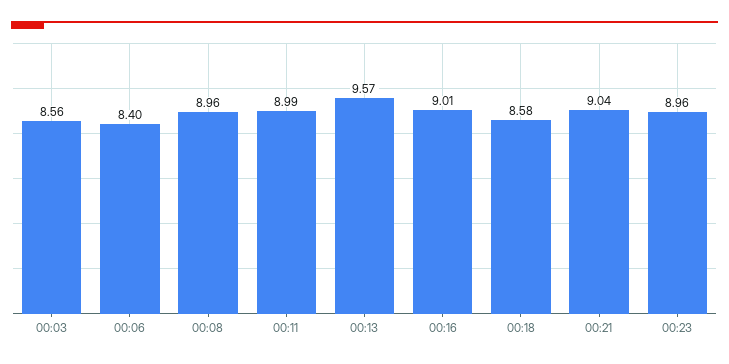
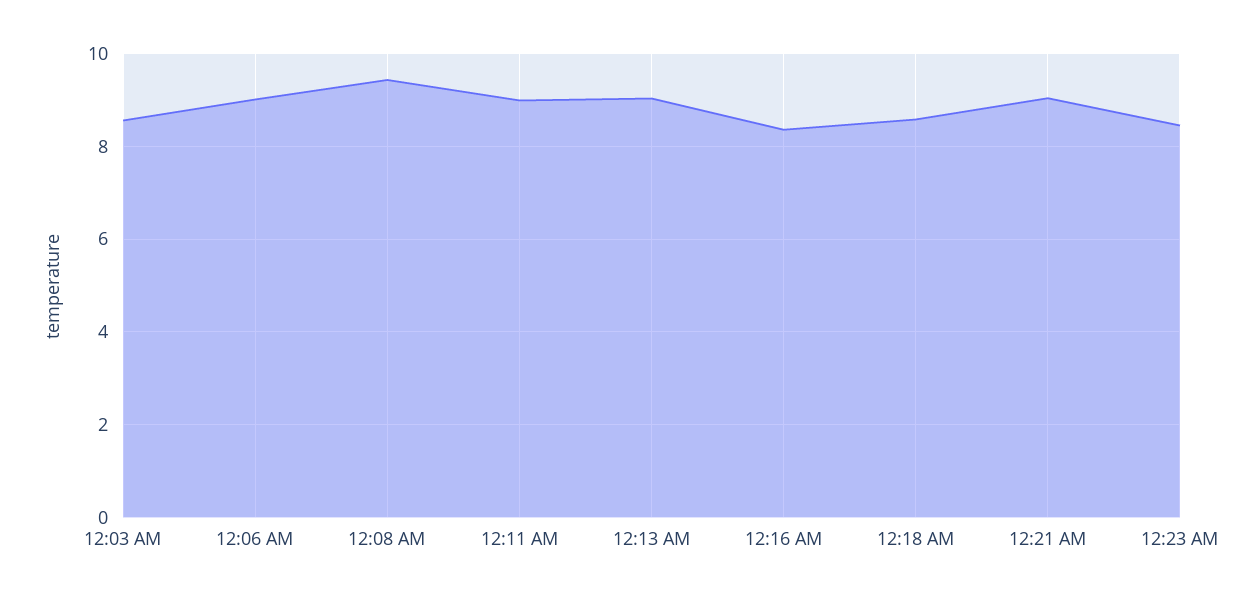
00:06: 8.4 -> 9
00:08: 8.96 -> 9.4
00:13: 9.57 -> 9
00:16: 9.01 -> 8.4
00:23: 8.96 -> 8.4

